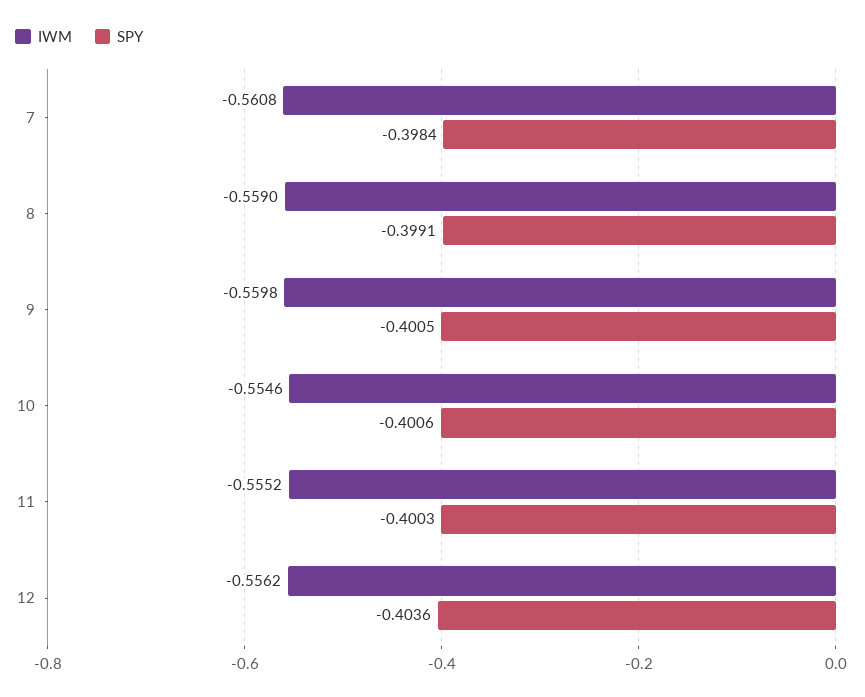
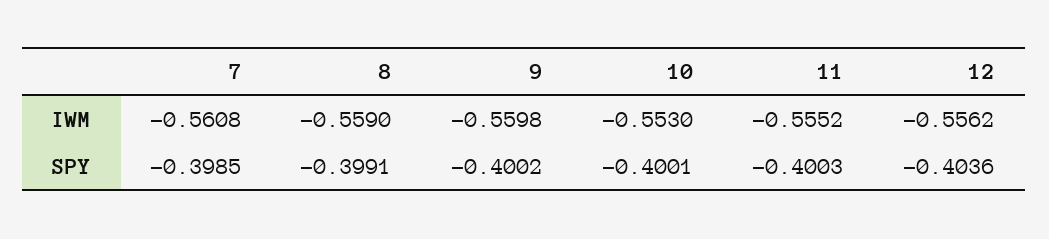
SPY, 7: -0.3984 -> -0.3985
SPY, 9: -0.4005 -> -0.4002
IWM, 10: -0.5546 -> -0.553
SPY, 10: -0.4006 -> -0.4001

